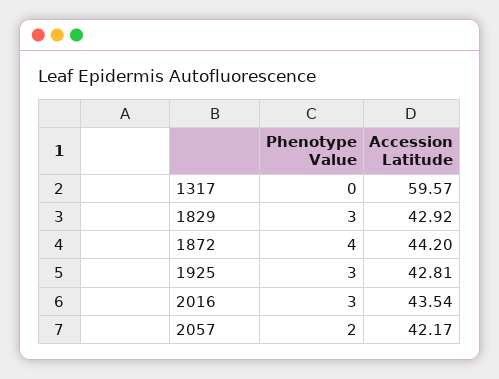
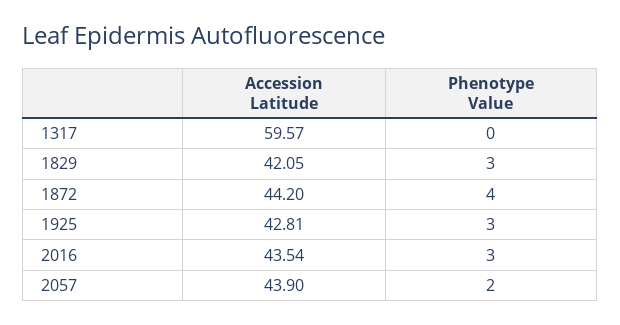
Accession Latitude, 1829: 42.92 -> 42.05
Accession Latitude, 2057: 42.17 -> 43.9

